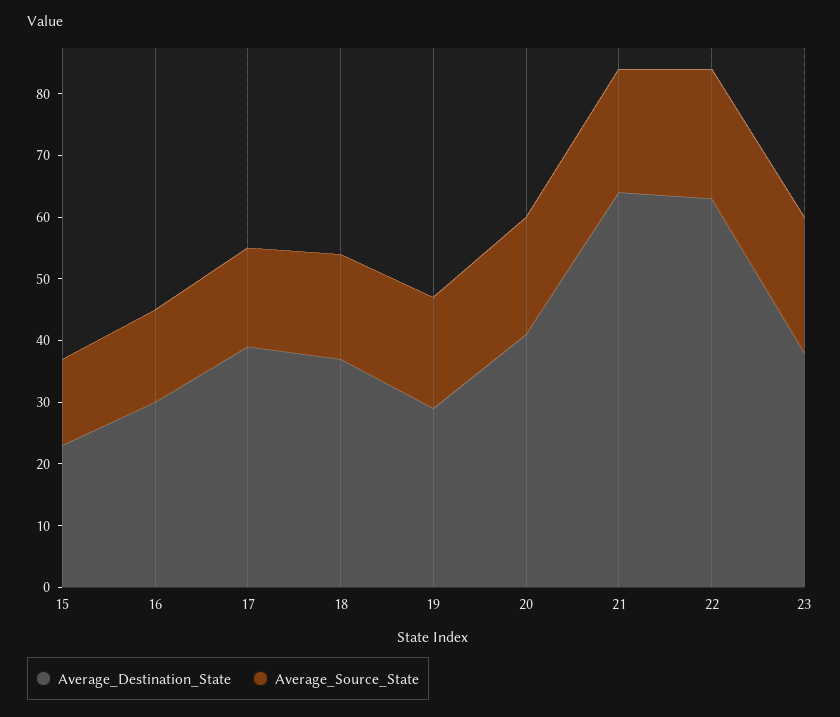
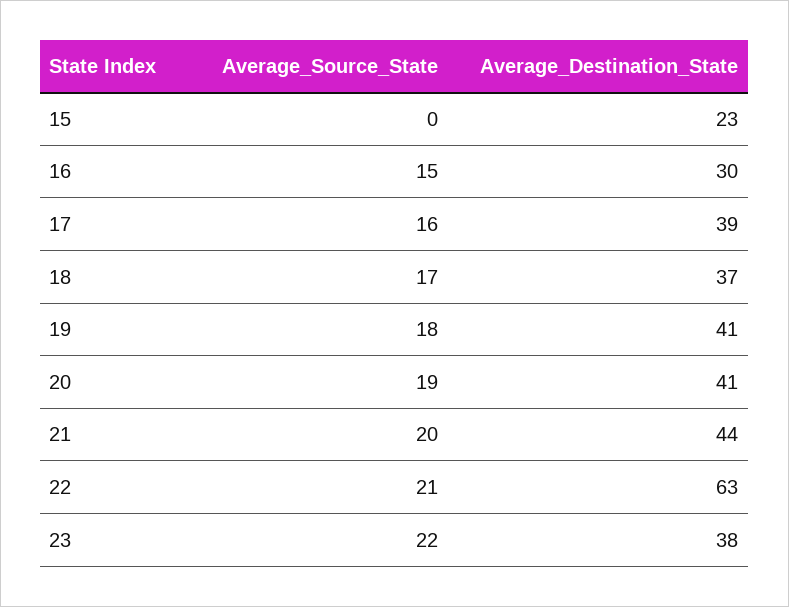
Average_Source_State, 15: 15 -> 0
Average_Destination_State, 19: 30 -> 41
Average_Destination_State, 21: 65 -> 44

